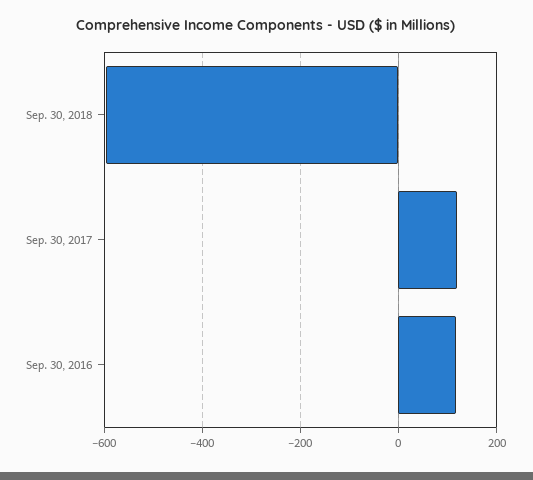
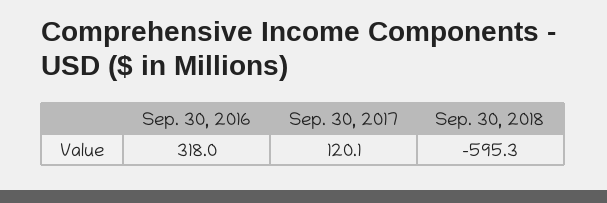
Sep. 30, 2016: 120 -> 318

